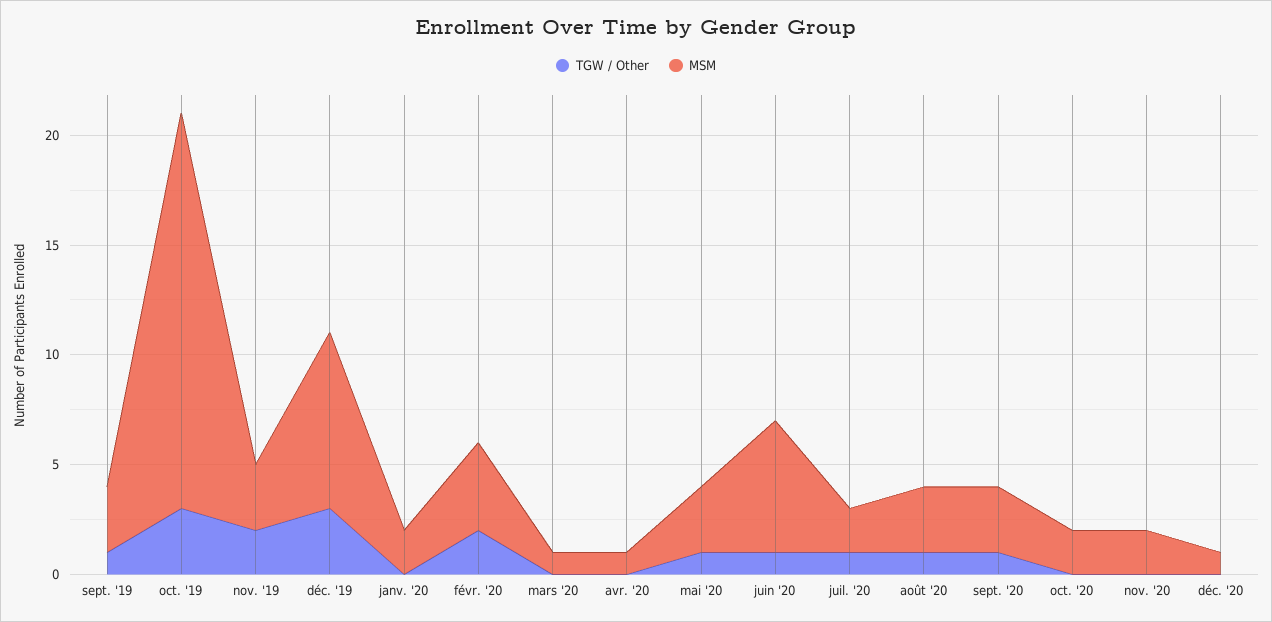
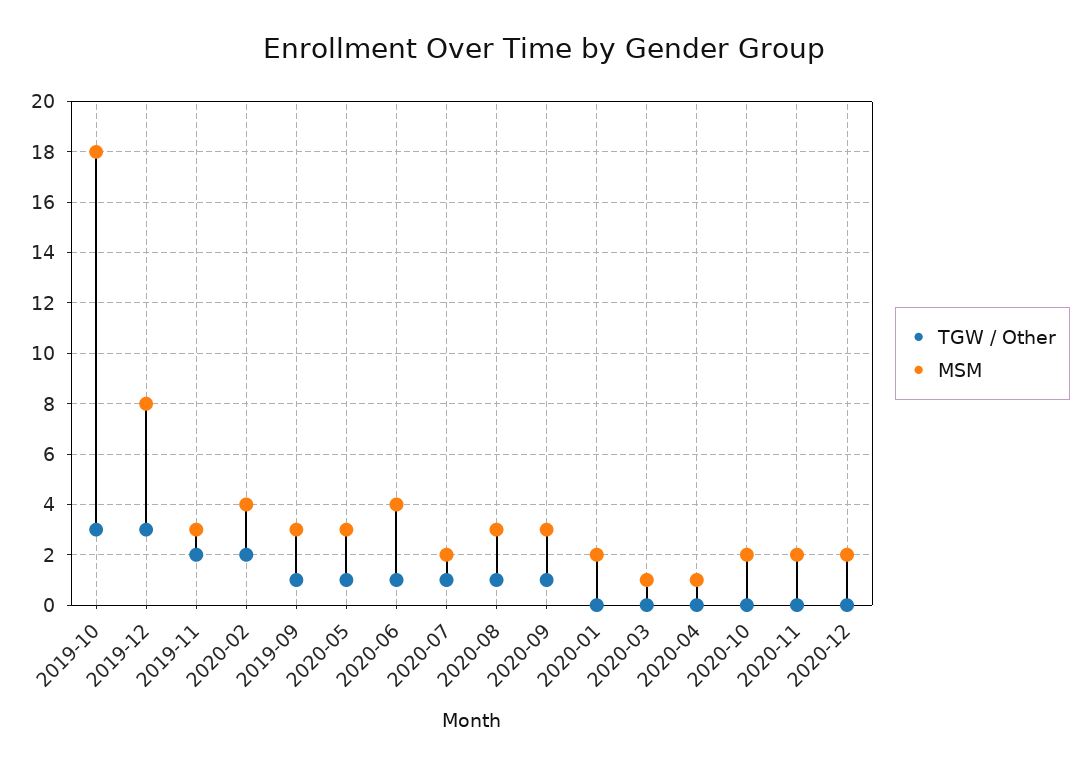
MSM, juin '20: 6 -> 4
MSM, déc. '20: 1 -> 2

